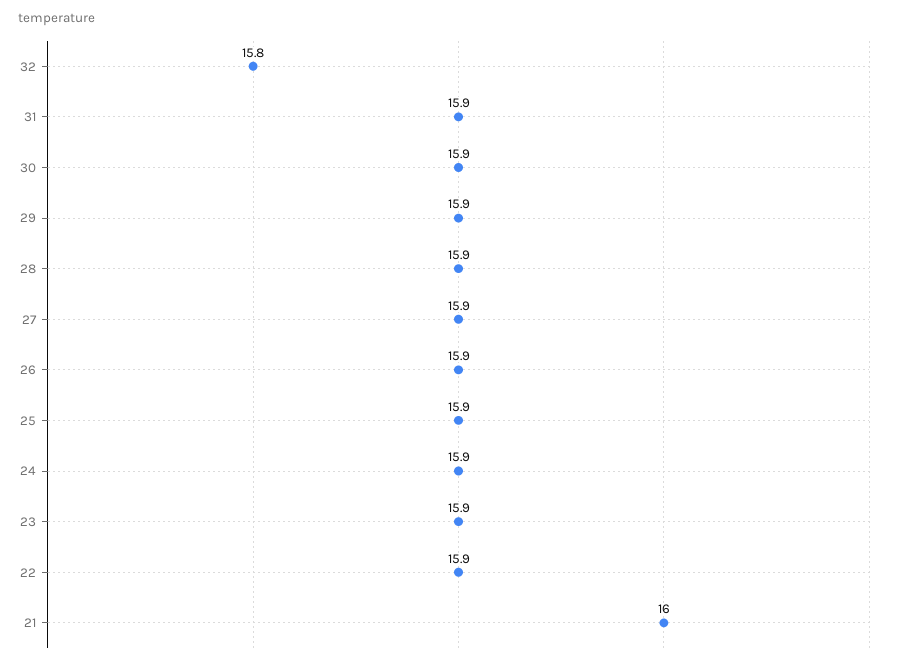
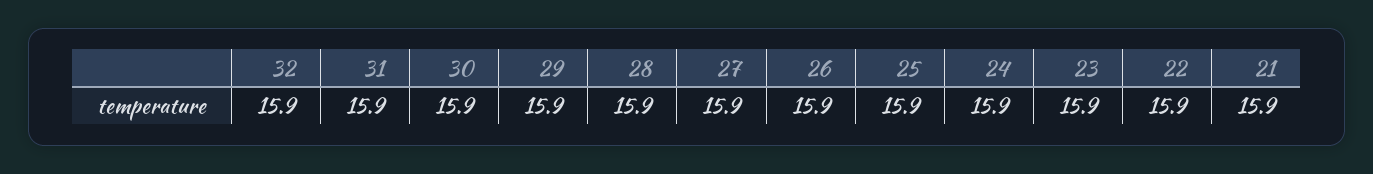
32: 15.8 -> 15.9
21: 16 -> 15.9

